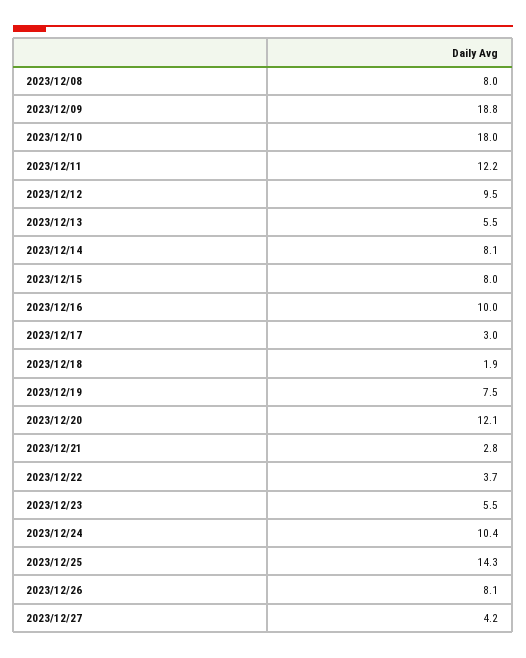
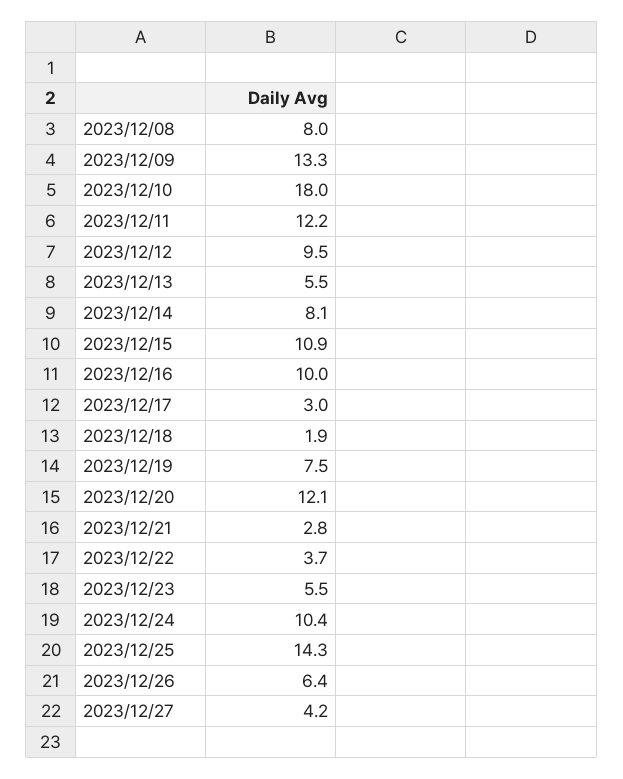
2023/12/09: 18.8 -> 13.3
2023/12/15: 8 -> 10.9
2023/12/26: 8.1 -> 6.4

